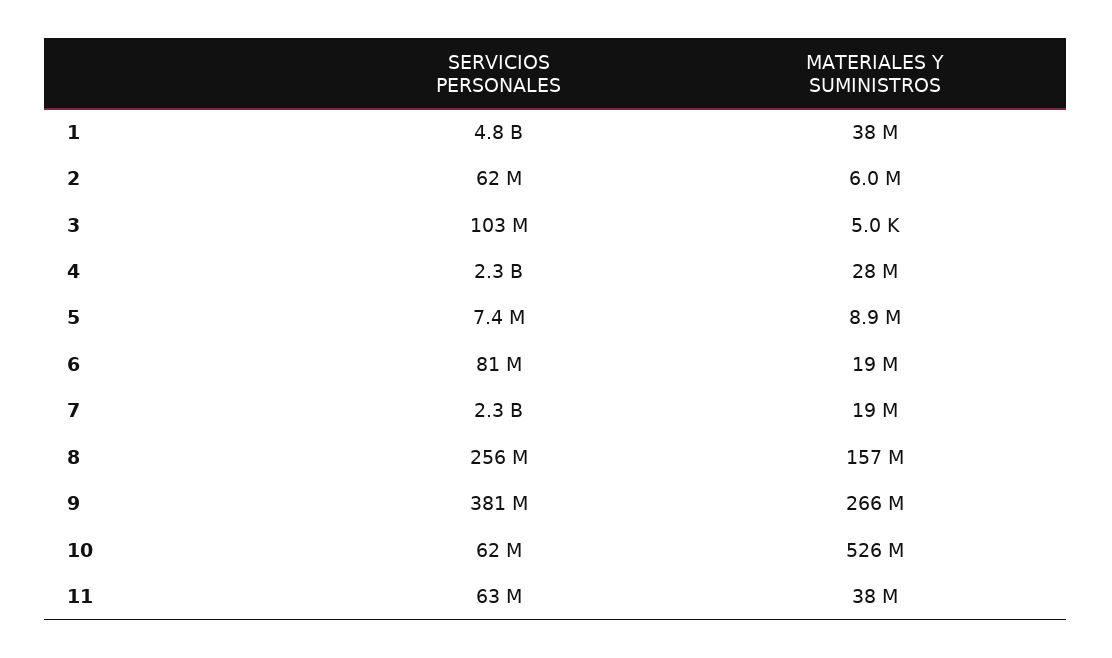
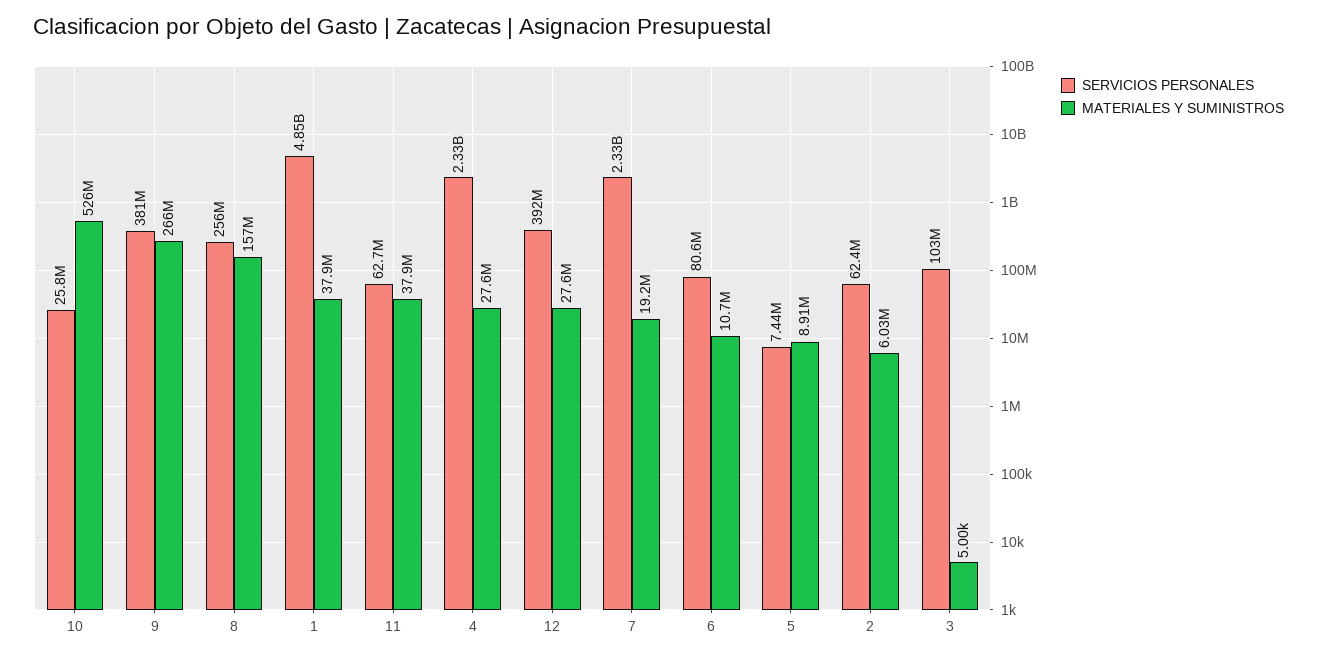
MATERIALES Y SUMINISTROS, 6: 19000000 -> 10700000
SERVICIOS PERSONALES, 10: 62000000 -> 25800000
SERVICIOS PERSONALES, 12: none -> 392000000
MATERIALES Y SUMINISTROS, 12: none -> 27600000

